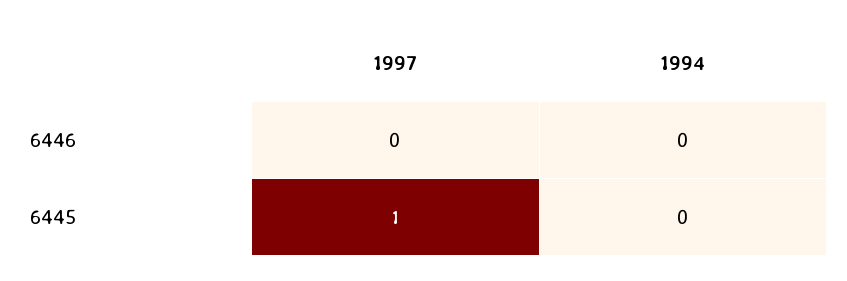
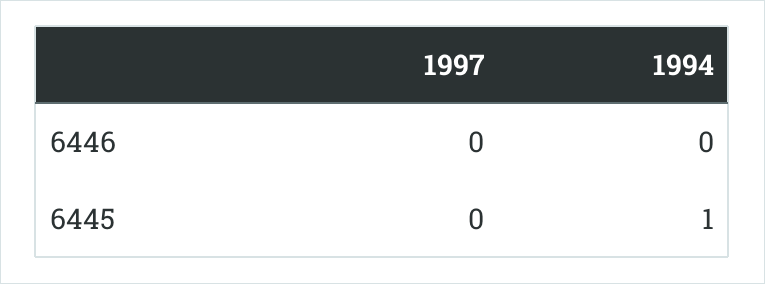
1997, 6445: 1 -> 0
1994, 6445: 0 -> 1

